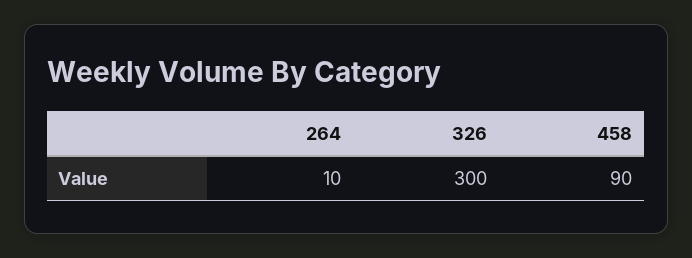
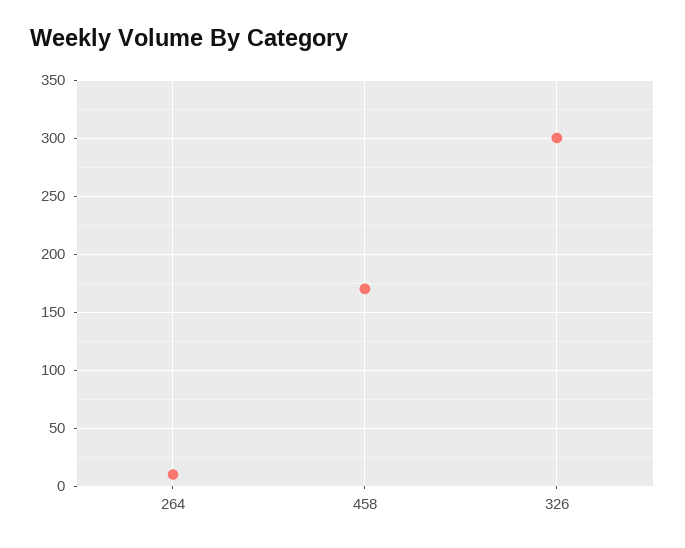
458: 90 -> 170

